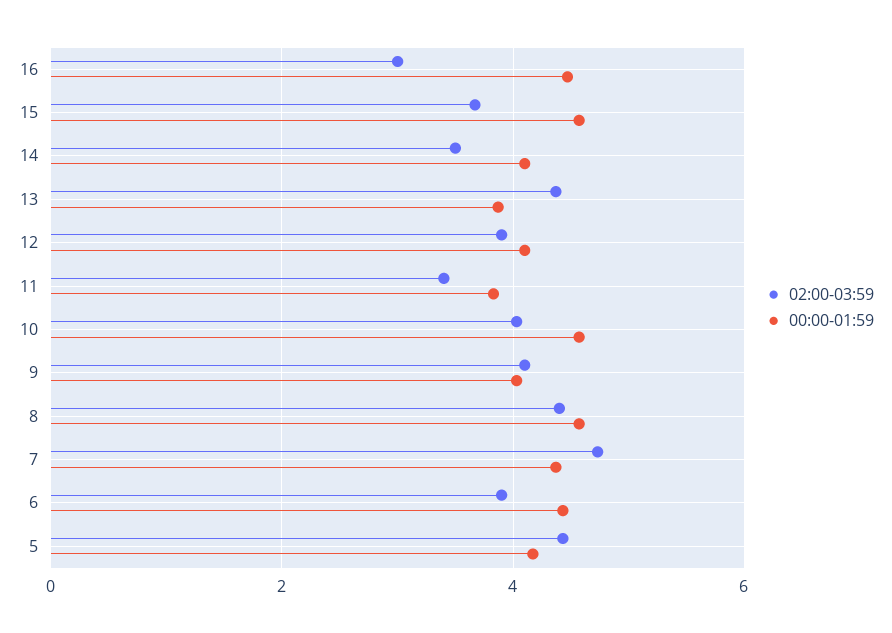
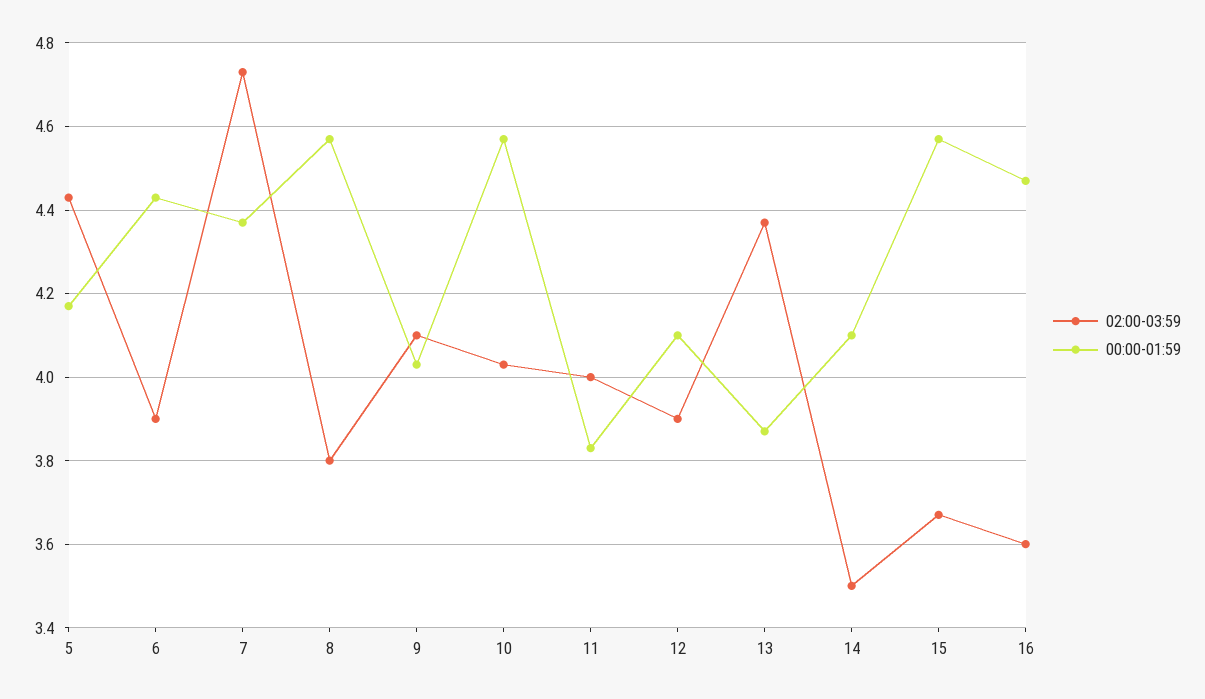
02:00-03:59, 16: 3 -> 3.6
02:00-03:59, 11: 3.4 -> 4
02:00-03:59, 8: 4.4 -> 3.8

